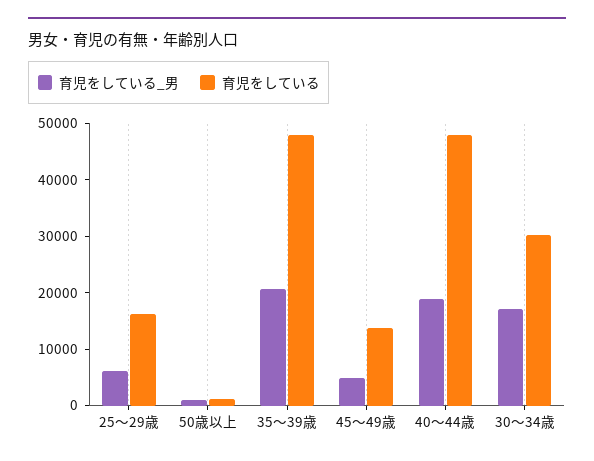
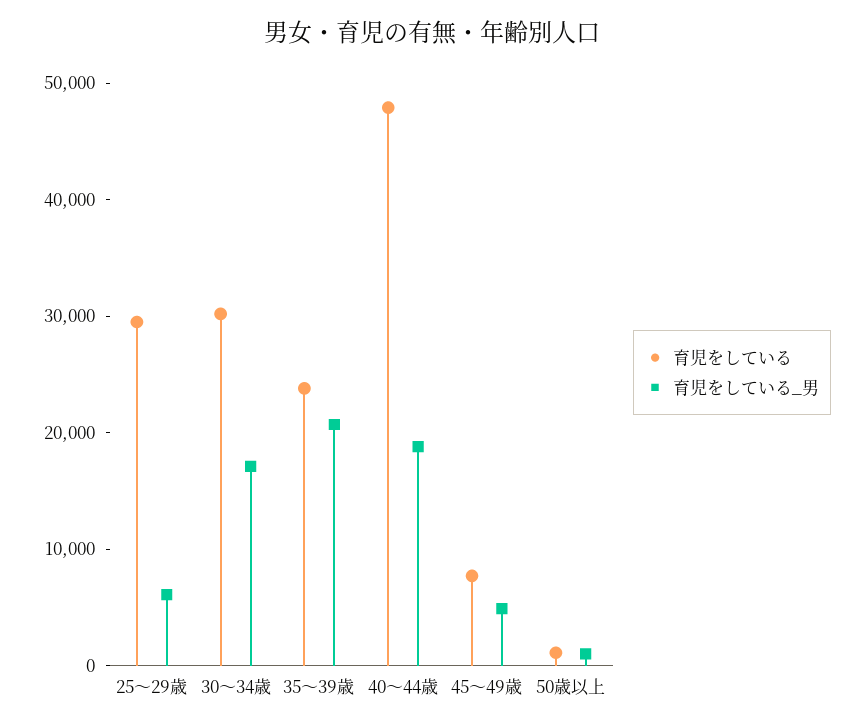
育児をしている, 25～29歳: 16000 -> 30000
育児をしている, 35～39歳: 48000 -> 24000
育児をしている, 45～49歳: 14000 -> 8000

